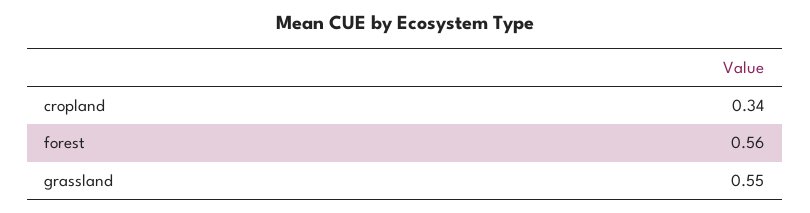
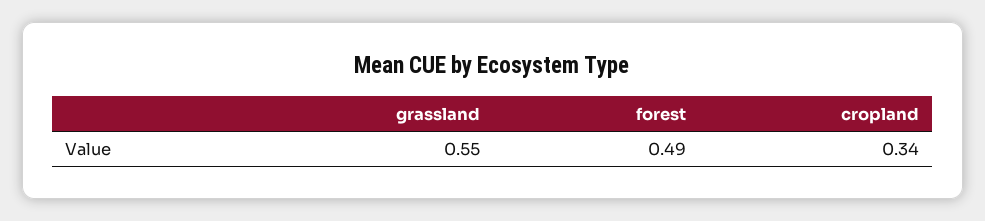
forest: 0.56 -> 0.49

